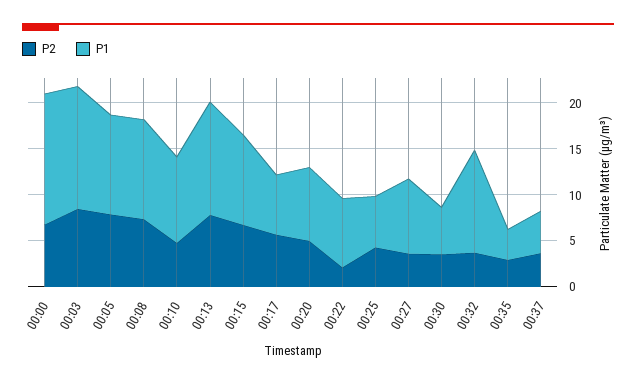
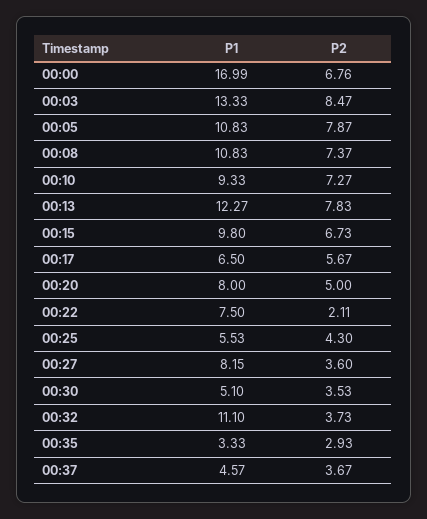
P1, 00:00: 14 -> 16.99
P2, 00:10: 5 -> 7.27

